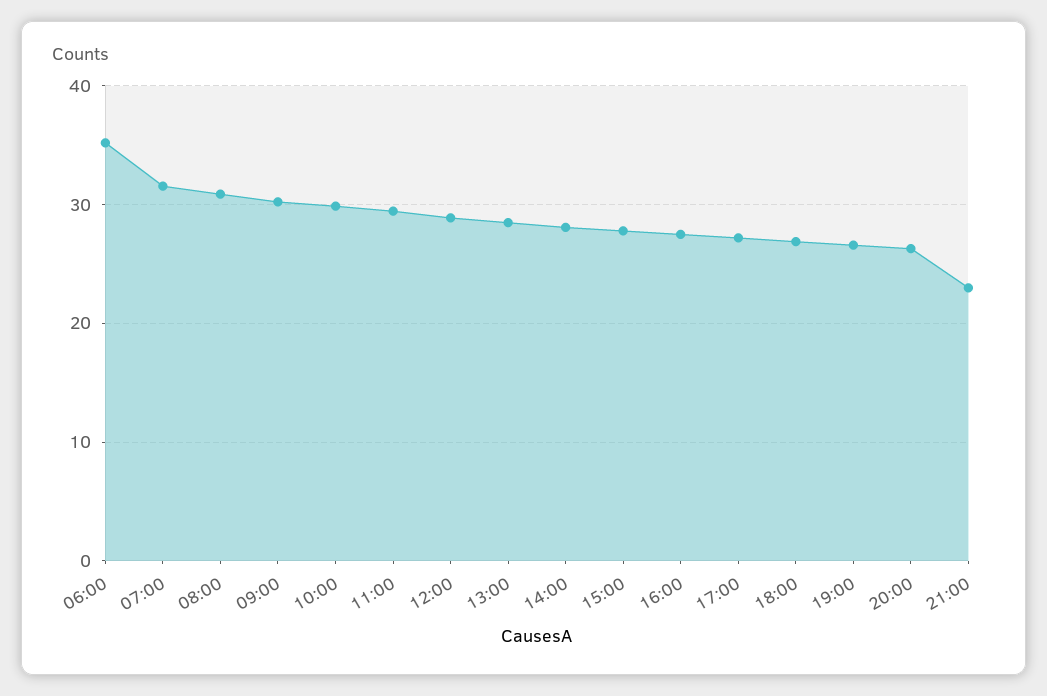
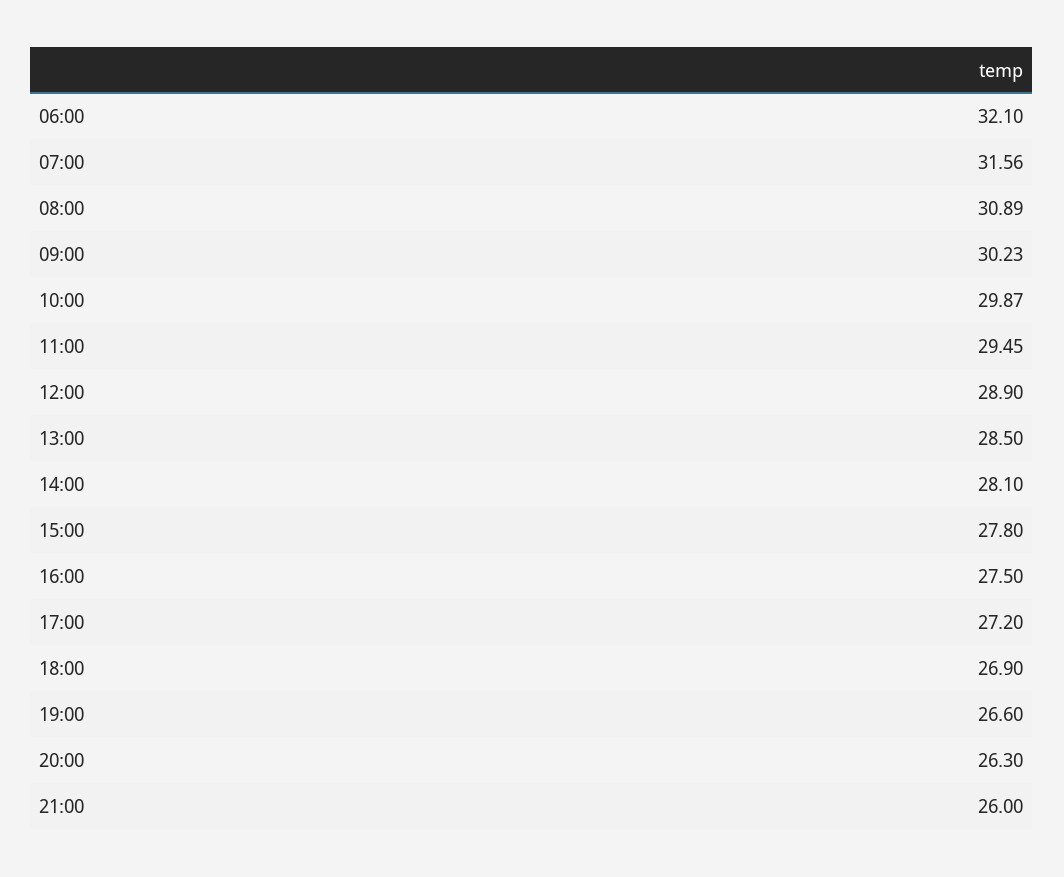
06:00: 35 -> 32.1
21:00: 23 -> 26

